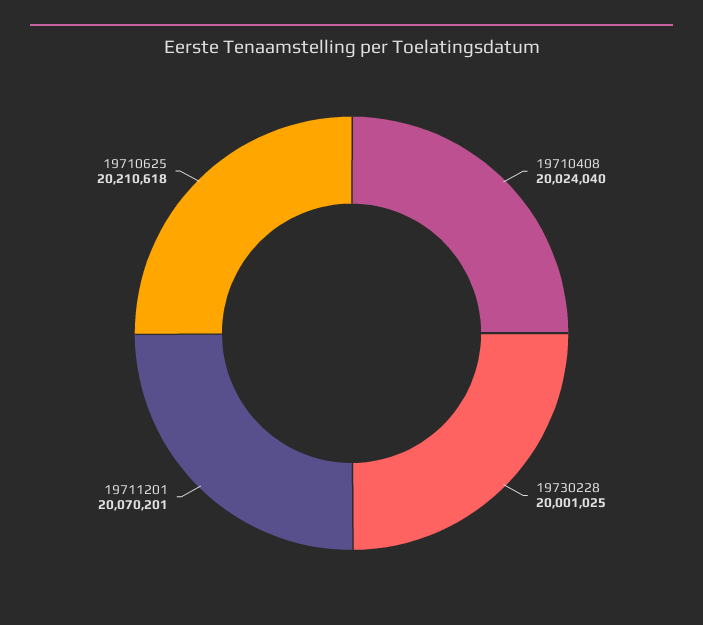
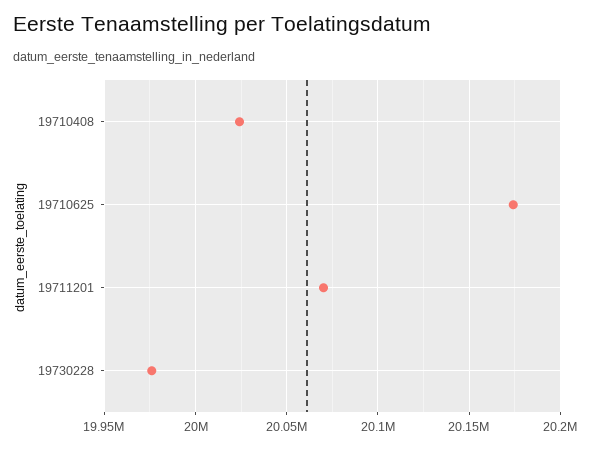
19730228: 20001025 -> 19975000
19710625: 20210618 -> 20175000

